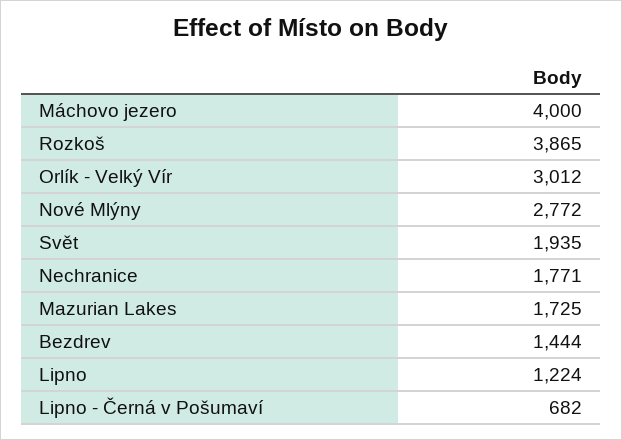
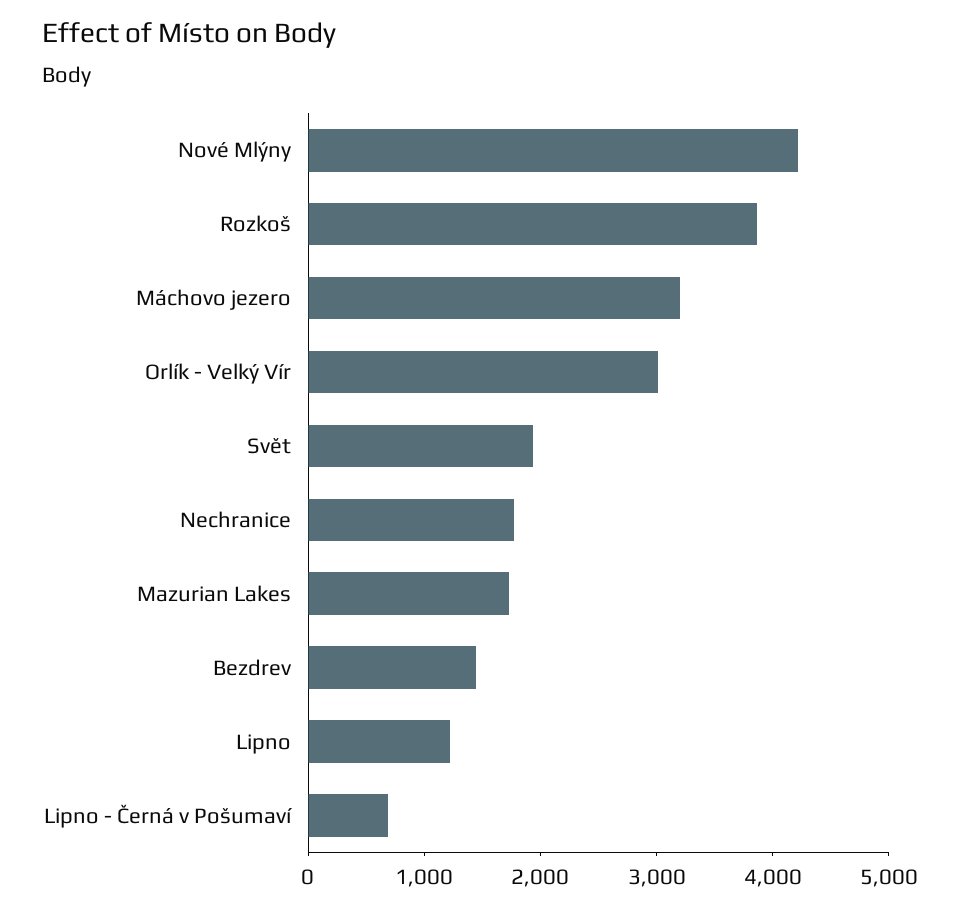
Máchovo jezero: 4000 -> 3200
Nové Mlýny: 2772 -> 4200

